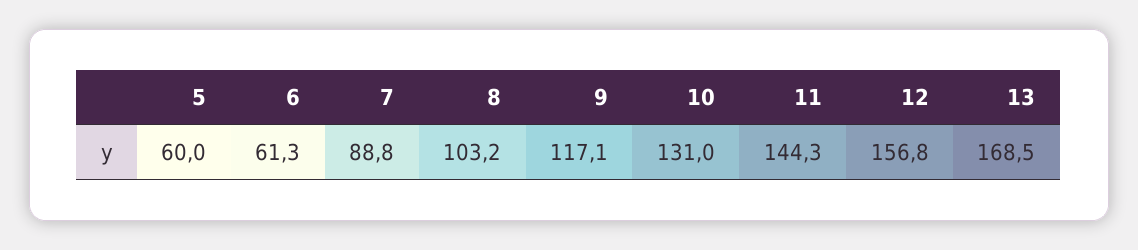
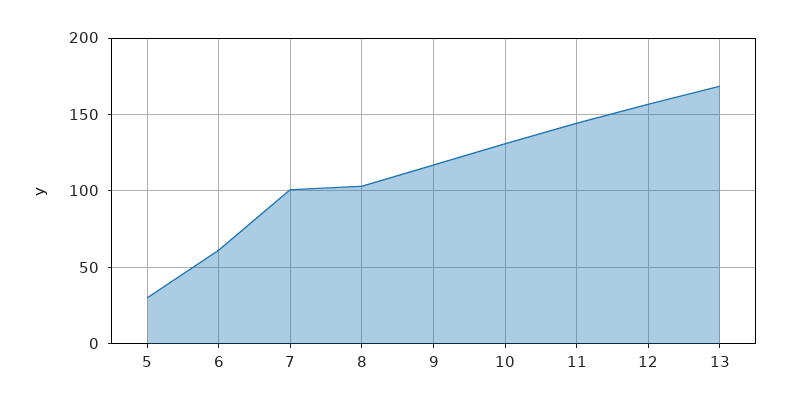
5: 60 -> 30
7: 88.8 -> 100

